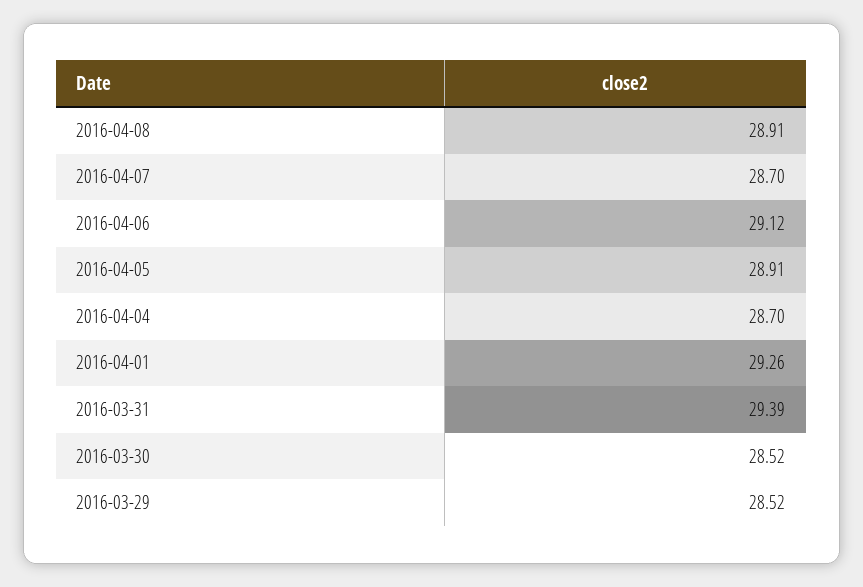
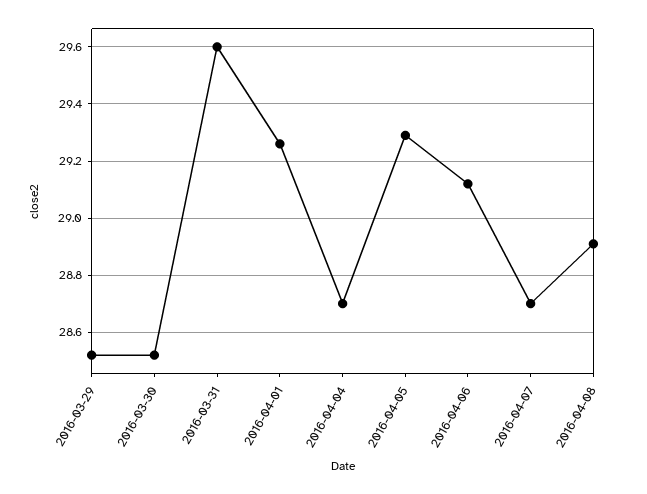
2016-04-05: 28.91 -> 29.3
2016-03-31: 29.39 -> 29.6

